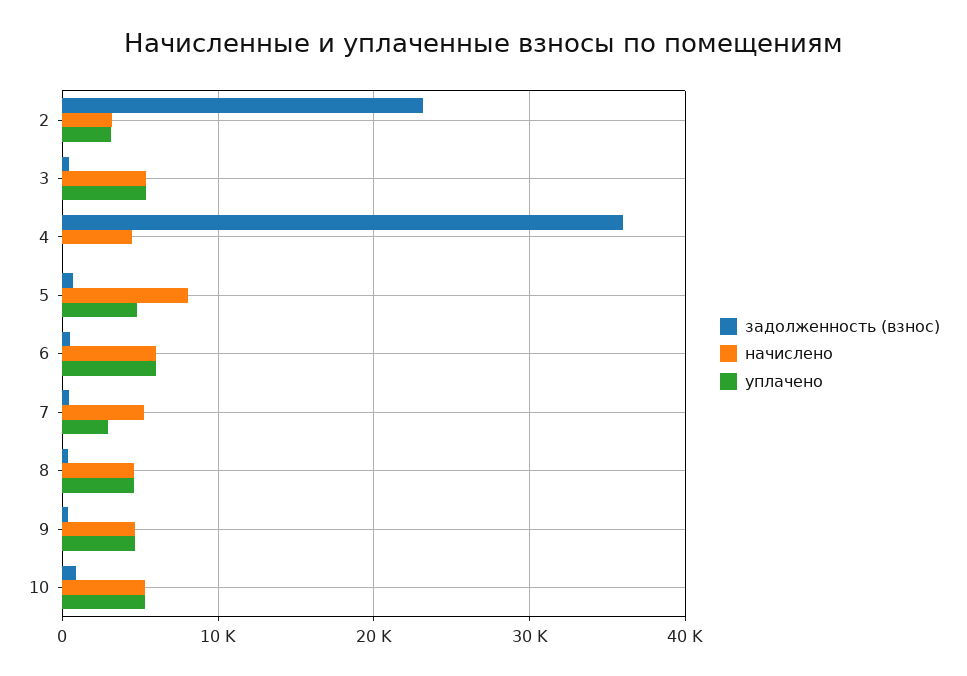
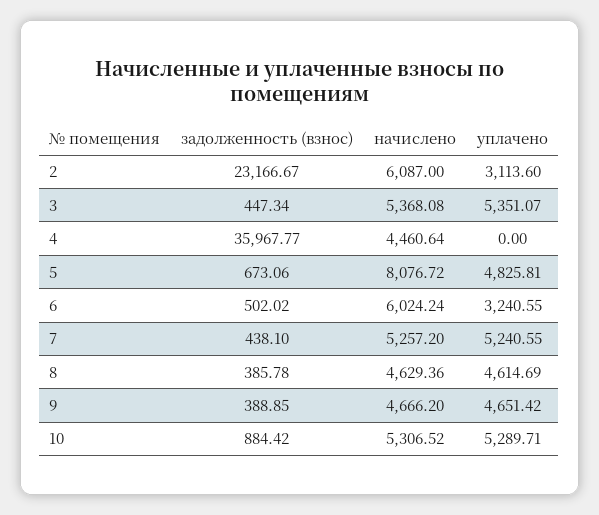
начислено, 2: 3000 -> 6087
уплачено, 6: 6000 -> 3240.55
уплачено, 7: 3000 -> 5240.55

